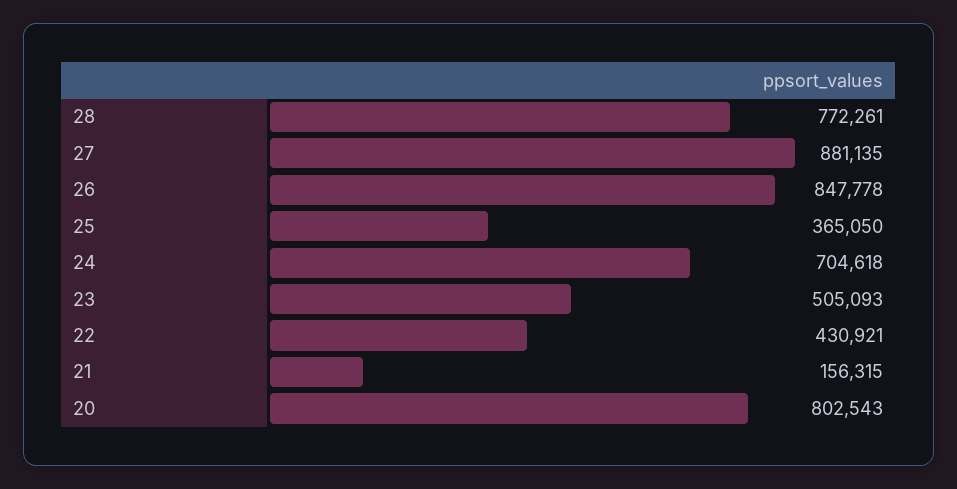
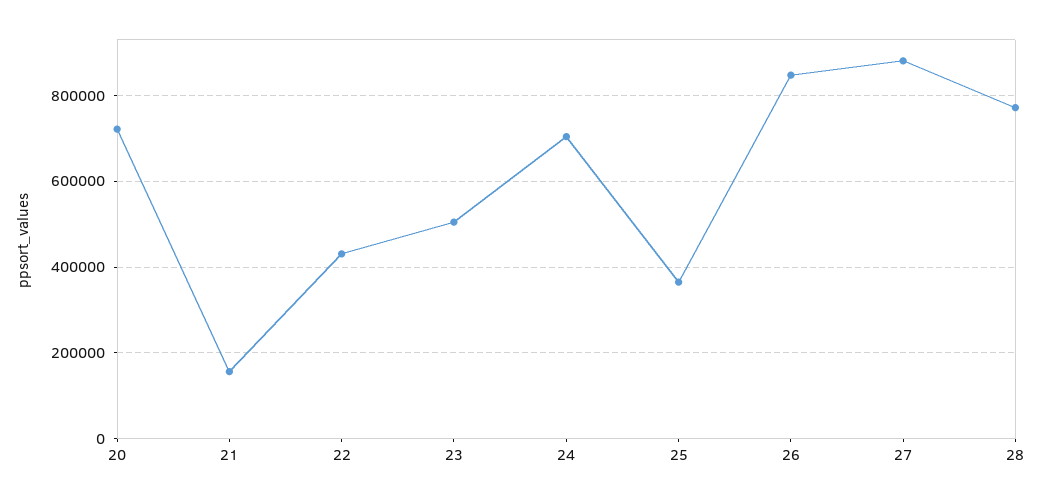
20: 802543 -> 720000

